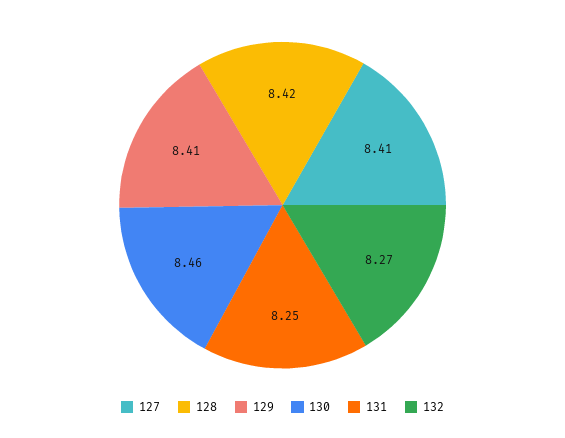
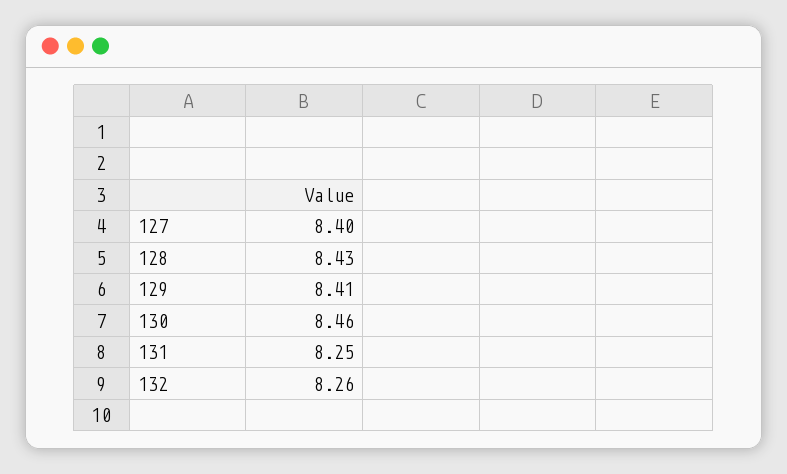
127: 8.41 -> 8.4
128: 8.42 -> 8.43
132: 8.27 -> 8.26

